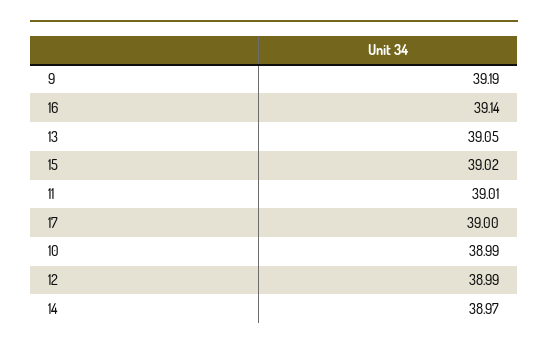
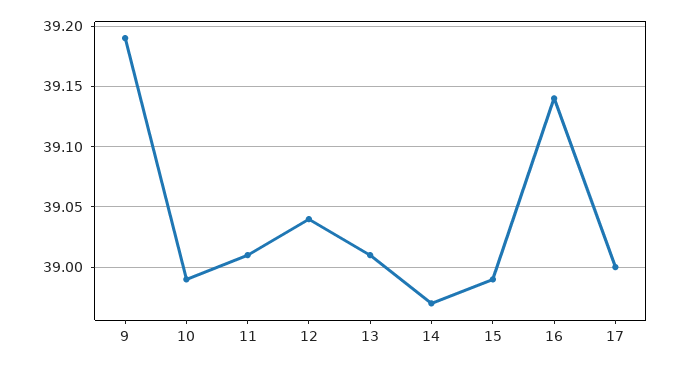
13: 39.05 -> 39.01
15: 39.02 -> 38.99
12: 38.99 -> 39.04

